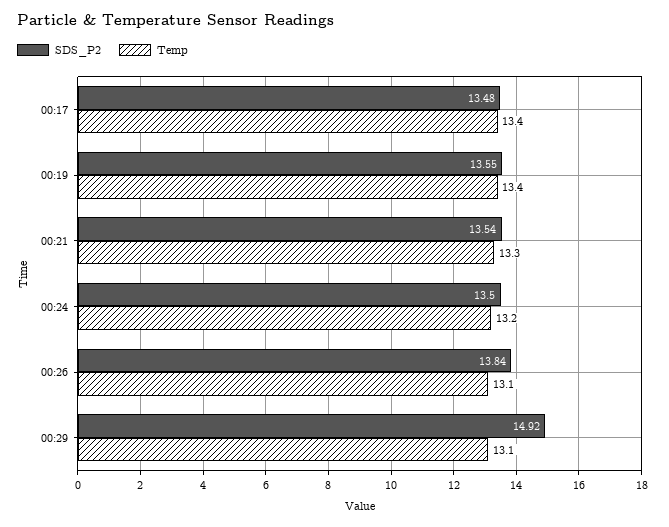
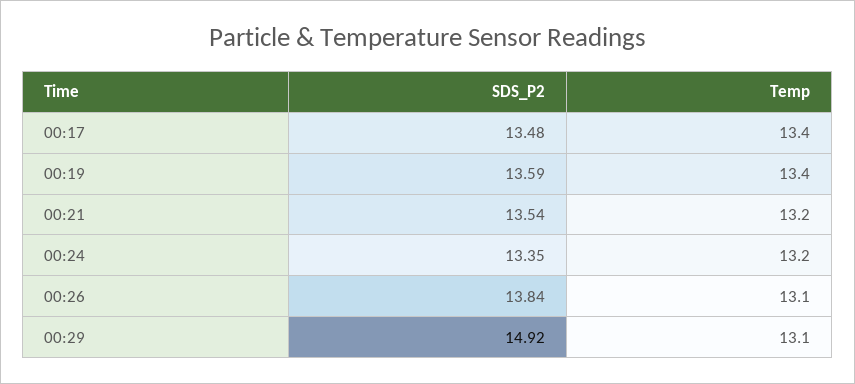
SDS_P2, 00:19: 13.55 -> 13.59
Temp, 00:21: 13.3 -> 13.2
SDS_P2, 00:24: 13.5 -> 13.35

